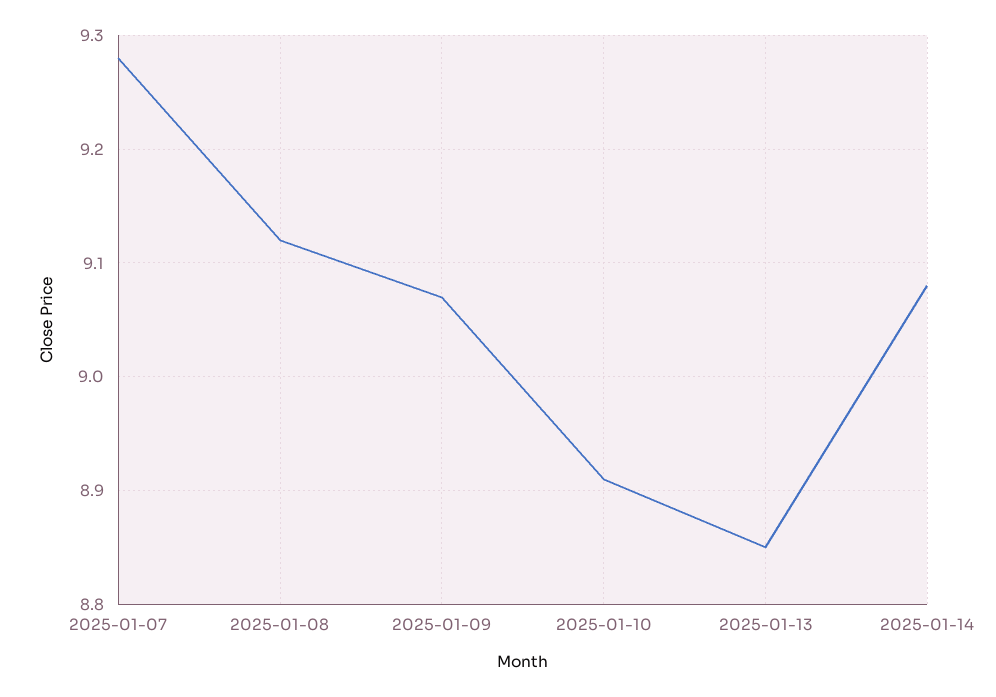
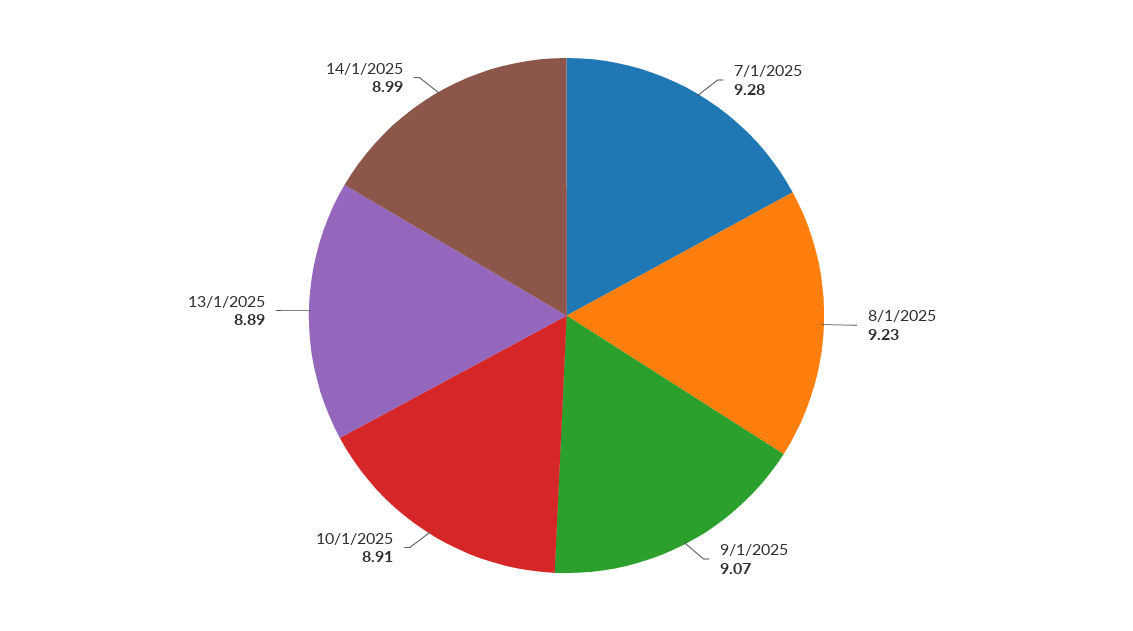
2025-01-08: 9.12 -> 9.23
2025-01-13: 8.85 -> 8.89
2025-01-14: 9.08 -> 8.99

